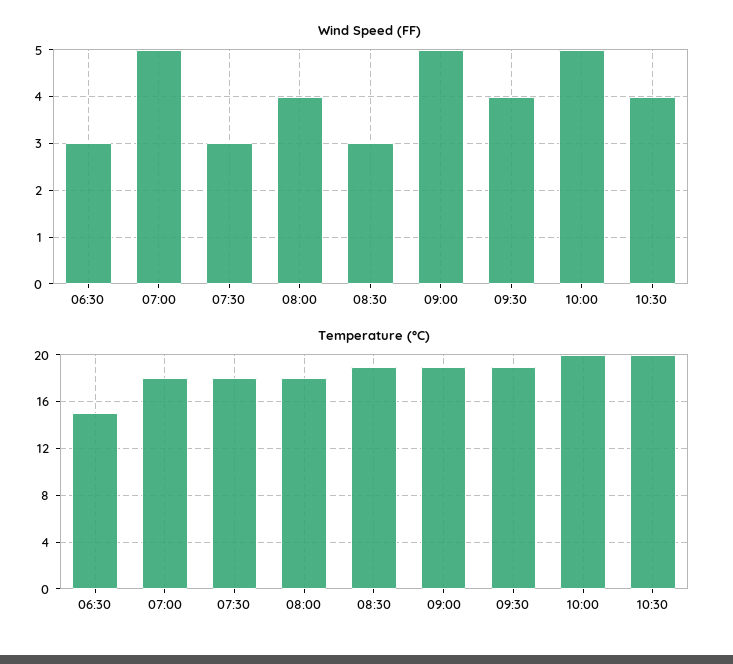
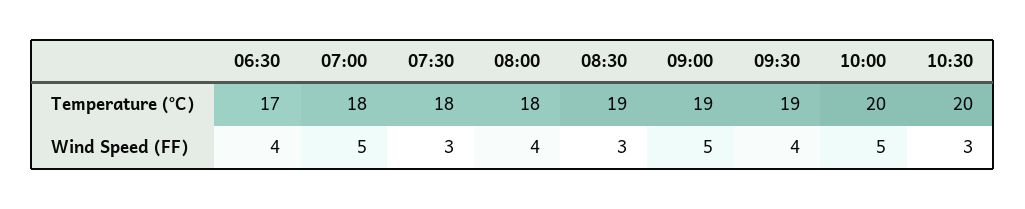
Wind Speed (FF), 06:30: 3 -> 4
Wind Speed (FF), 10:30: 4 -> 3
Temperature (°C), 06:30: 15 -> 17

